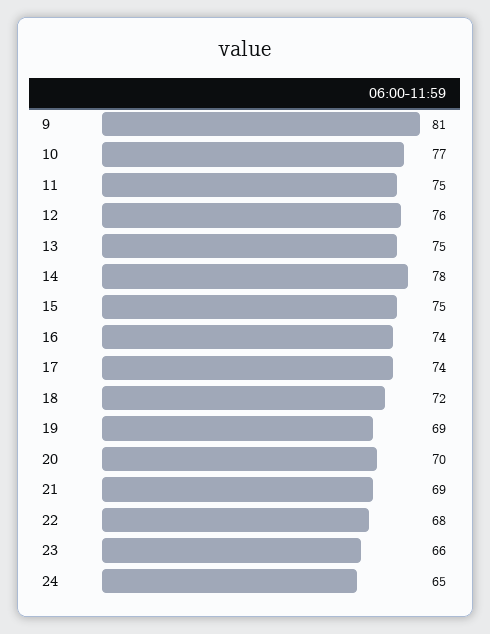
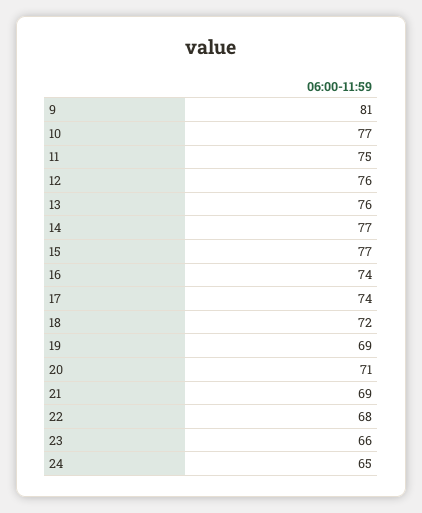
13: 75 -> 76
14: 78 -> 77
15: 75 -> 77
20: 70 -> 71

